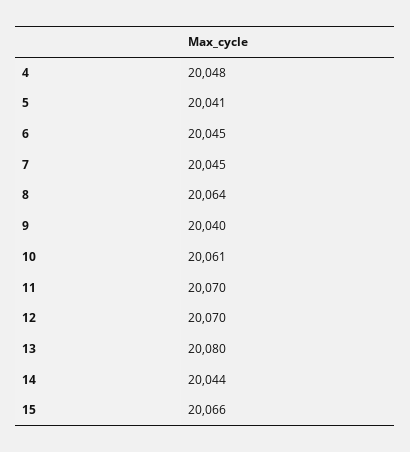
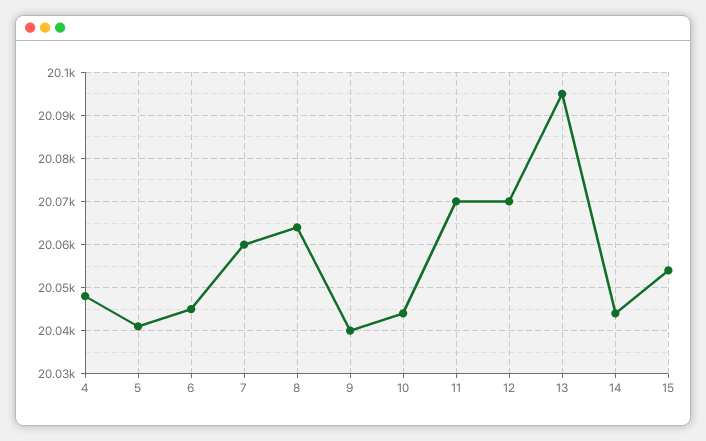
7: 20045 -> 20060
10: 20061 -> 20045
13: 20080 -> 20095
15: 20066 -> 20055

